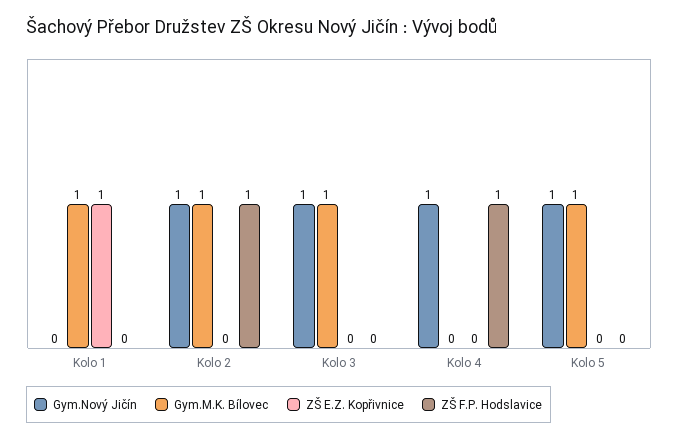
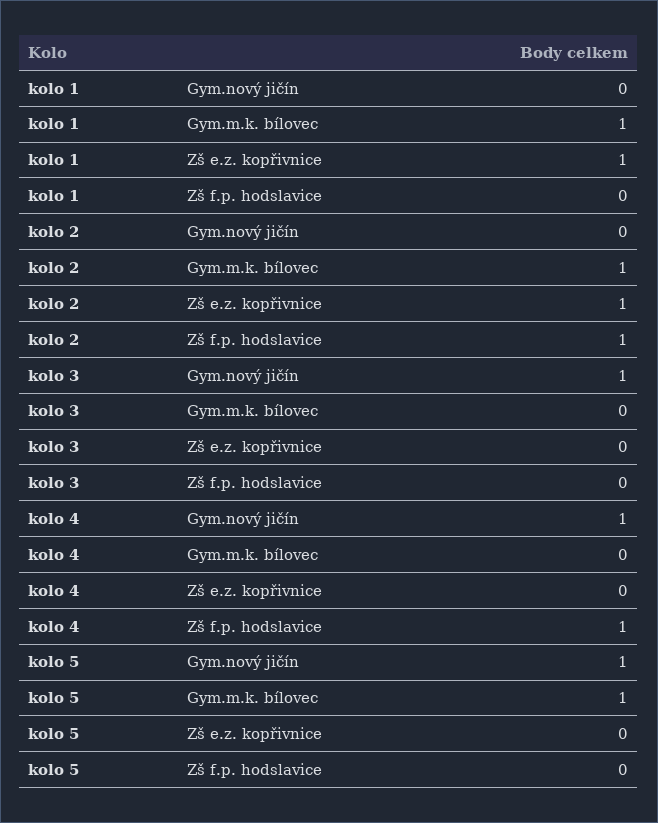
Gym.Nový Jičín, Kolo 2: 1 -> 0
ZŠ E.Z. Kopřivnice, Kolo 2: 0 -> 1
Gym.M.K. Bílovec, Kolo 3: 1 -> 0

